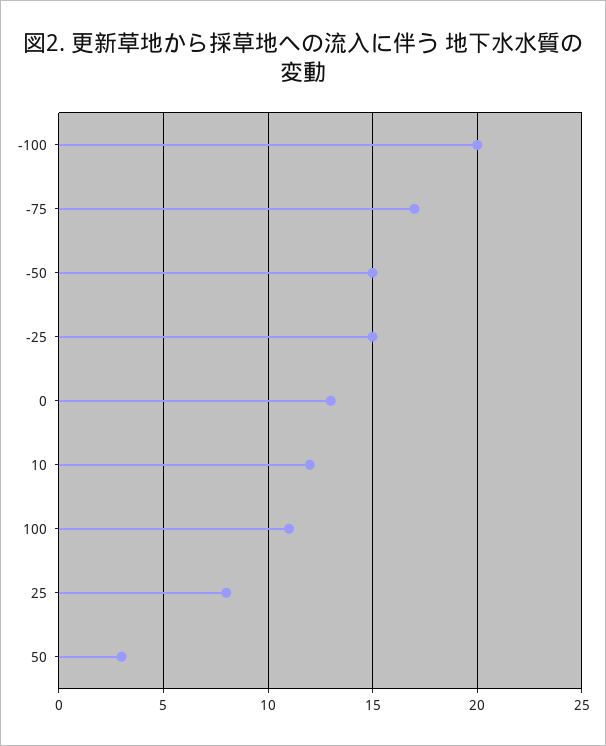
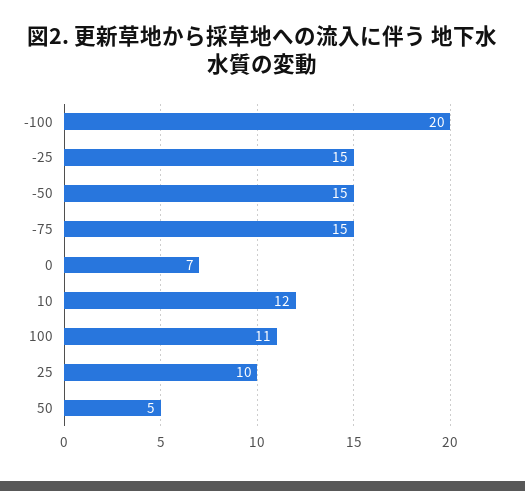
-75: 17 -> 15
0: 13 -> 7
25: 8 -> 10
50: 3 -> 5

